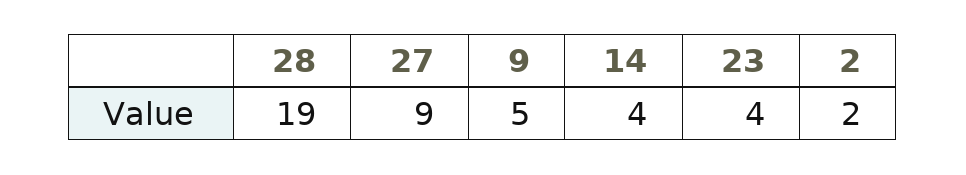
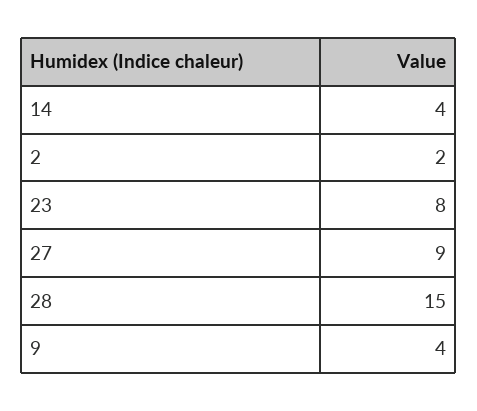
28: 19 -> 15
9: 5 -> 4
23: 4 -> 8

